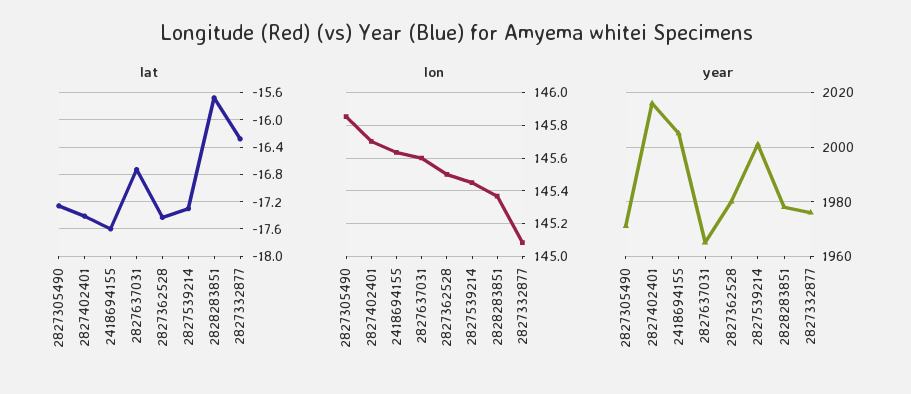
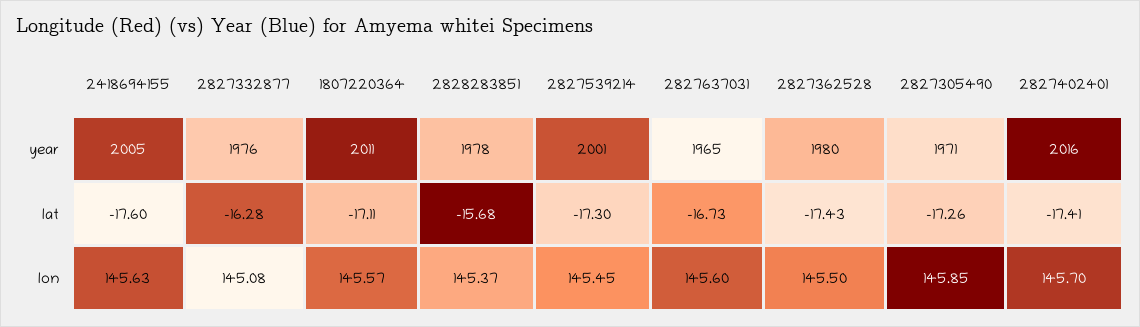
year, 1807220364: none -> 2011
lat, 1807220364: none -> -17.11
lon, 1807220364: none -> 145.57

